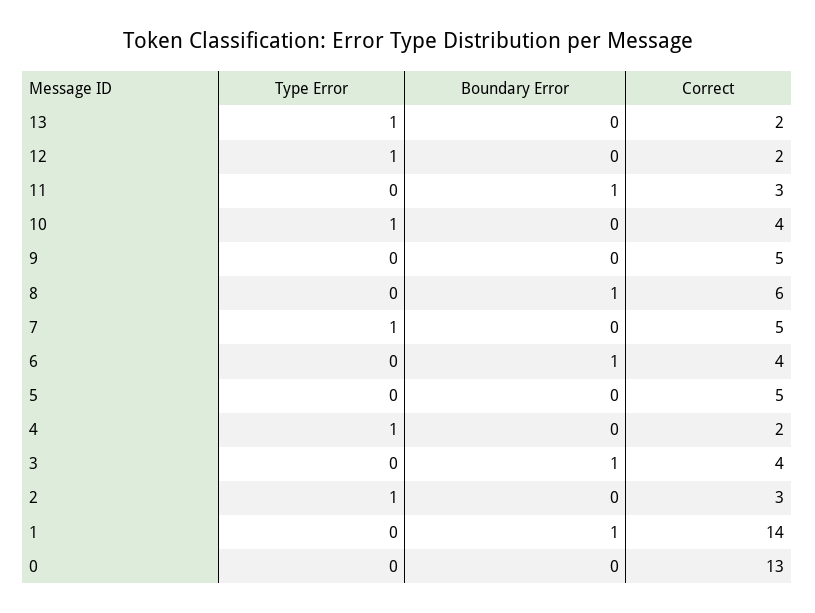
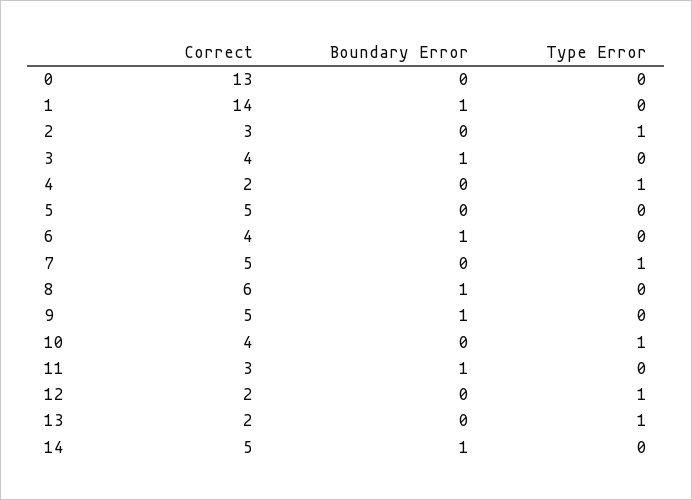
Boundary Error, 9: 0 -> 1
Correct, 14: none -> 5
Boundary Error, 14: none -> 1
Type Error, 14: none -> 0

